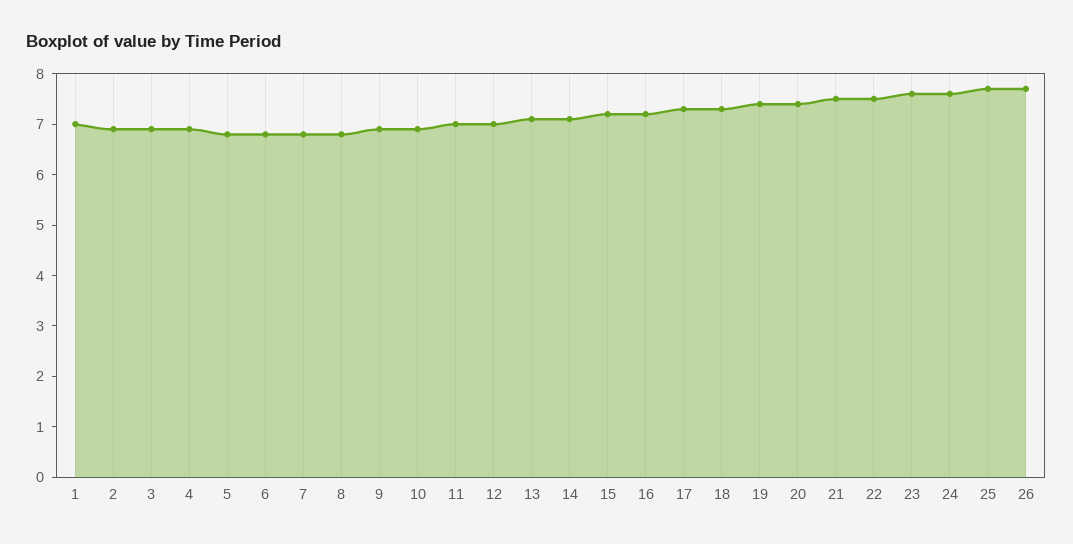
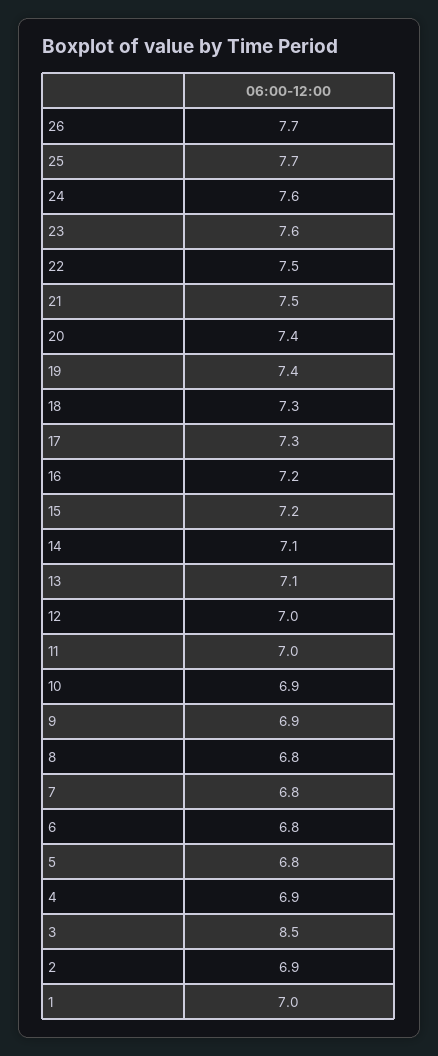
3: 7 -> 8.5

